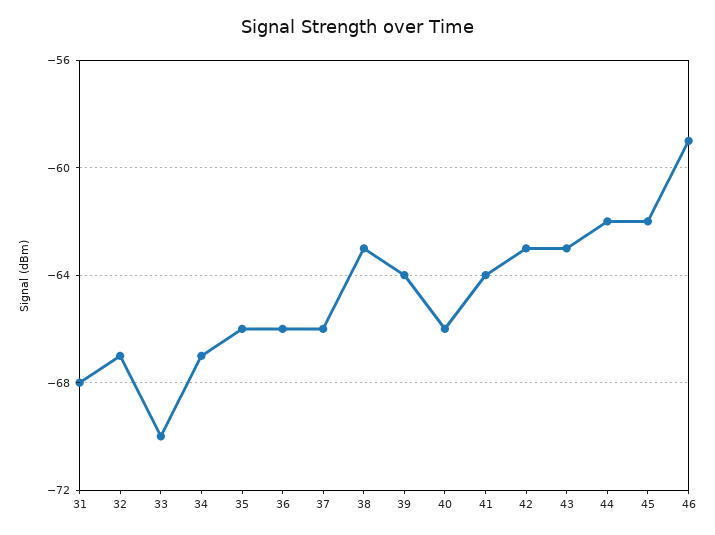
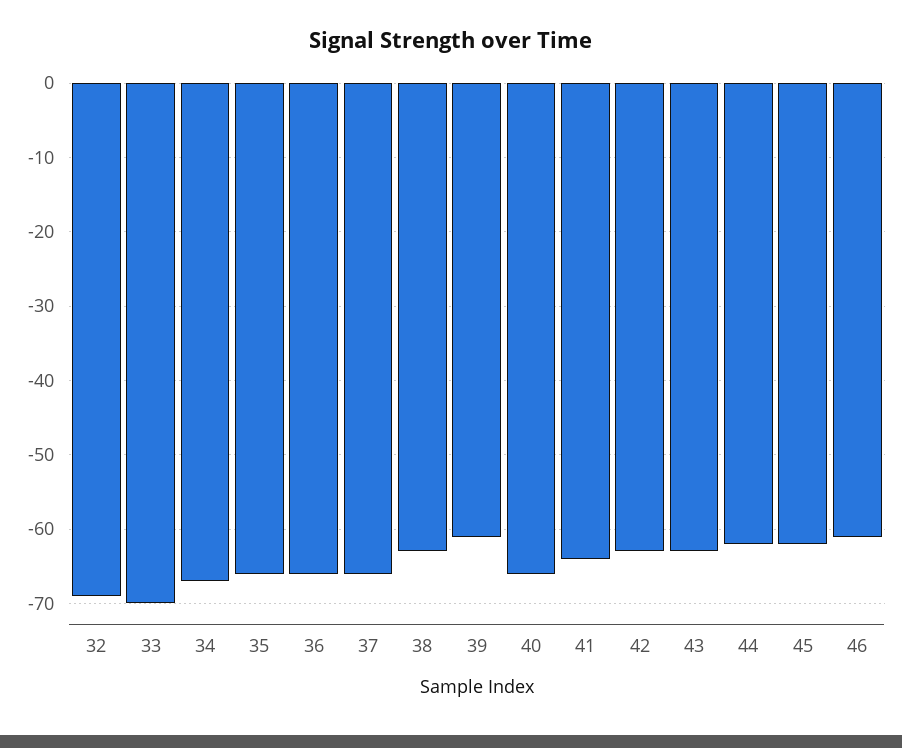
31: -68 -> none
32: -67 -> -69
39: -64 -> -61
46: -59 -> -61

